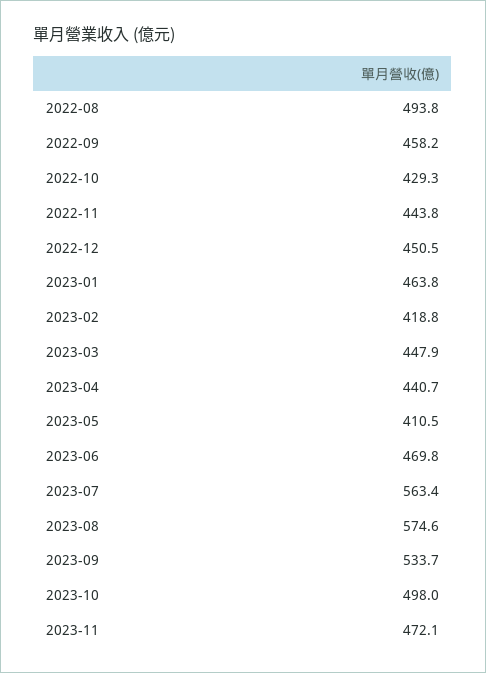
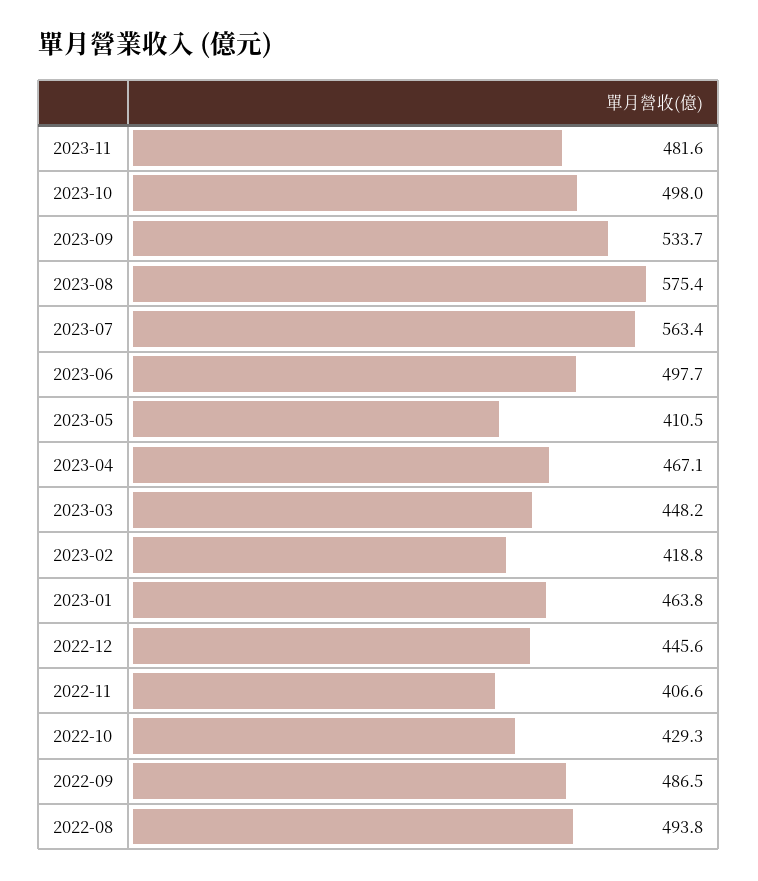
2022-09: 458.2 -> 486.5
2022-11: 443.8 -> 406.6
2022-12: 450.5 -> 445.6
2023-03: 447.9 -> 448.2
2023-04: 440.7 -> 467.1
2023-06: 469.8 -> 497.7
2023-08: 574.6 -> 575.4
2023-11: 472.1 -> 481.6

